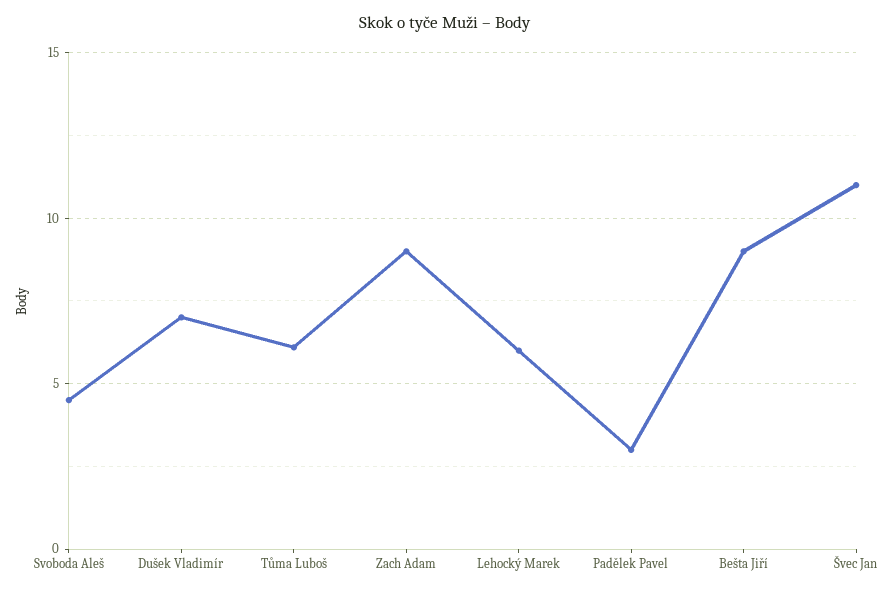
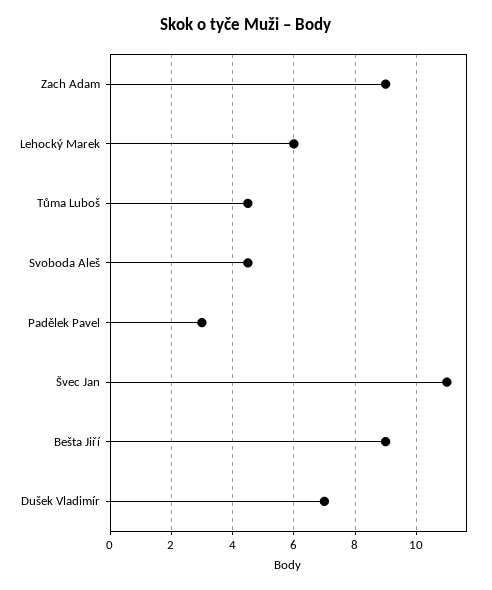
Tůma Luboš: 6 -> 4.5

